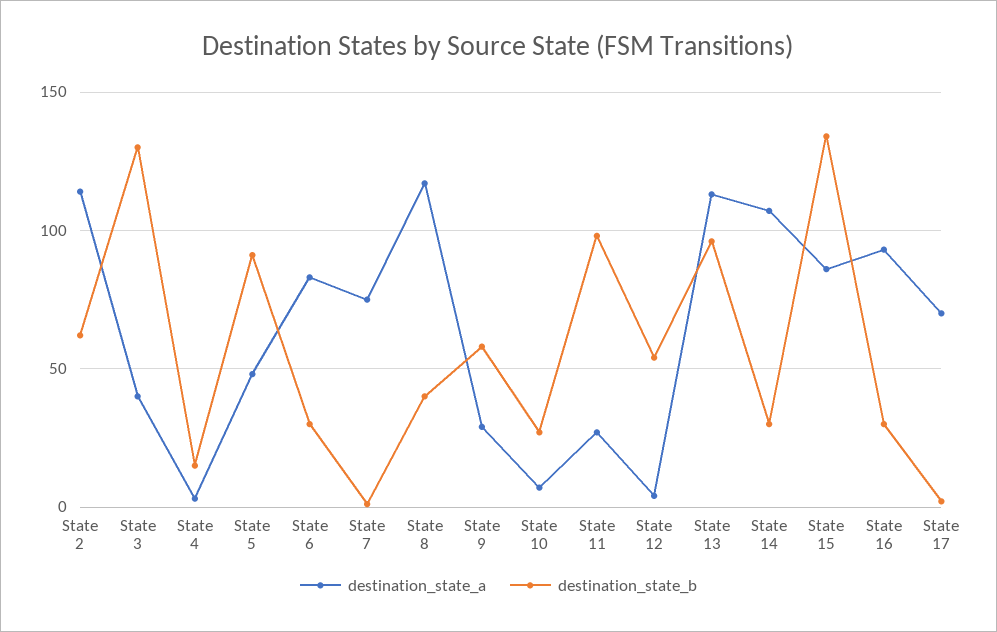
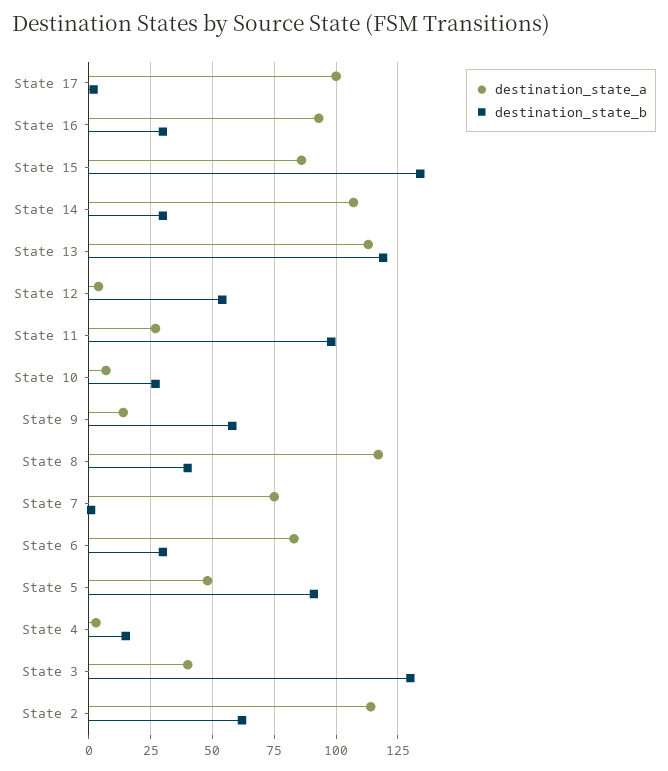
destination_state_a, State 9: 30 -> 15
destination_state_b, State 13: 95 -> 120
destination_state_a, State 17: 70 -> 100

